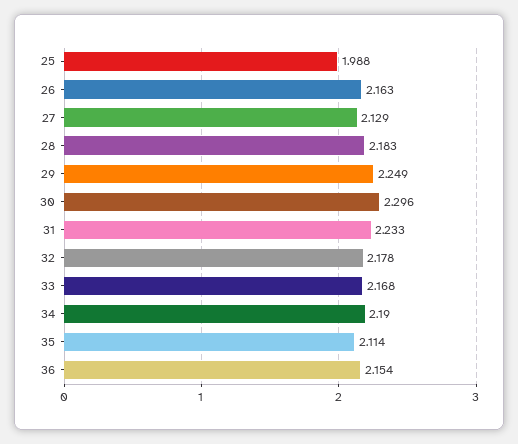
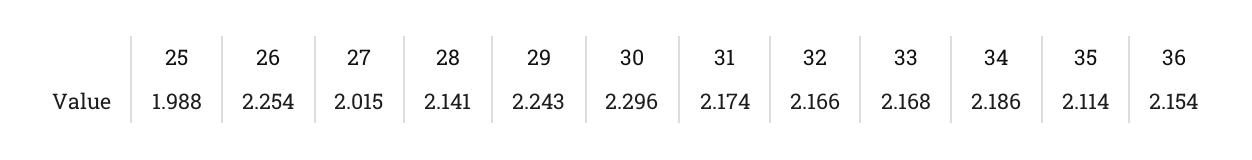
26: 2.163 -> 2.254
27: 2.129 -> 2.015
28: 2.183 -> 2.141
29: 2.249 -> 2.243
31: 2.233 -> 2.174
32: 2.178 -> 2.166
34: 2.19 -> 2.186

